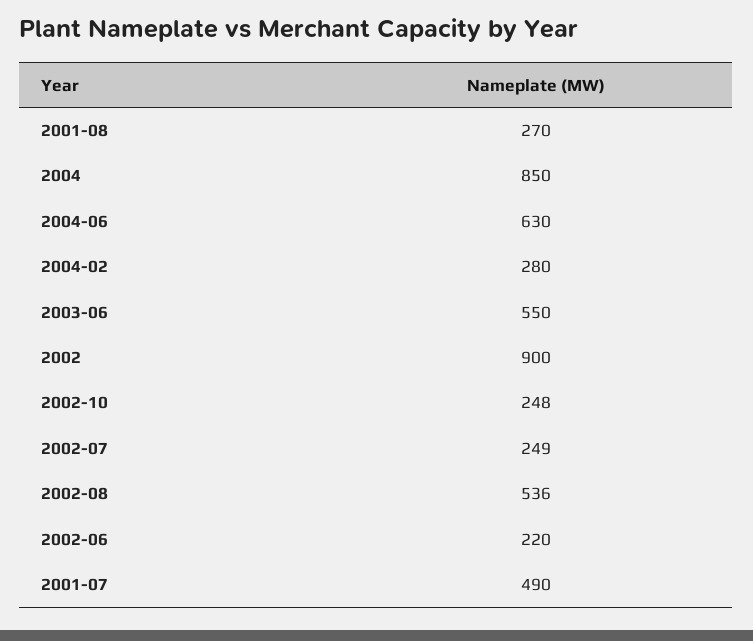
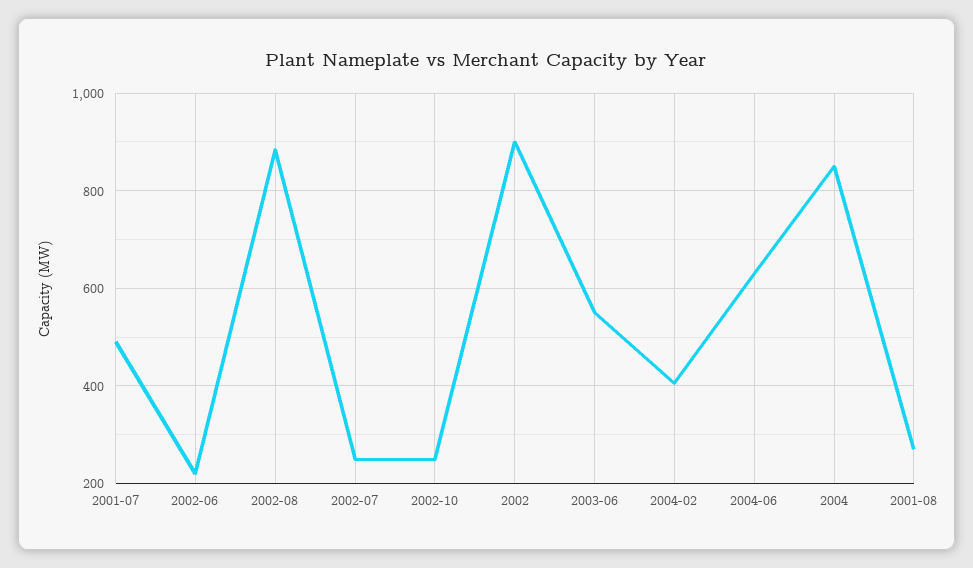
2004-02: 280 -> 400
2002-08: 536 -> 880

